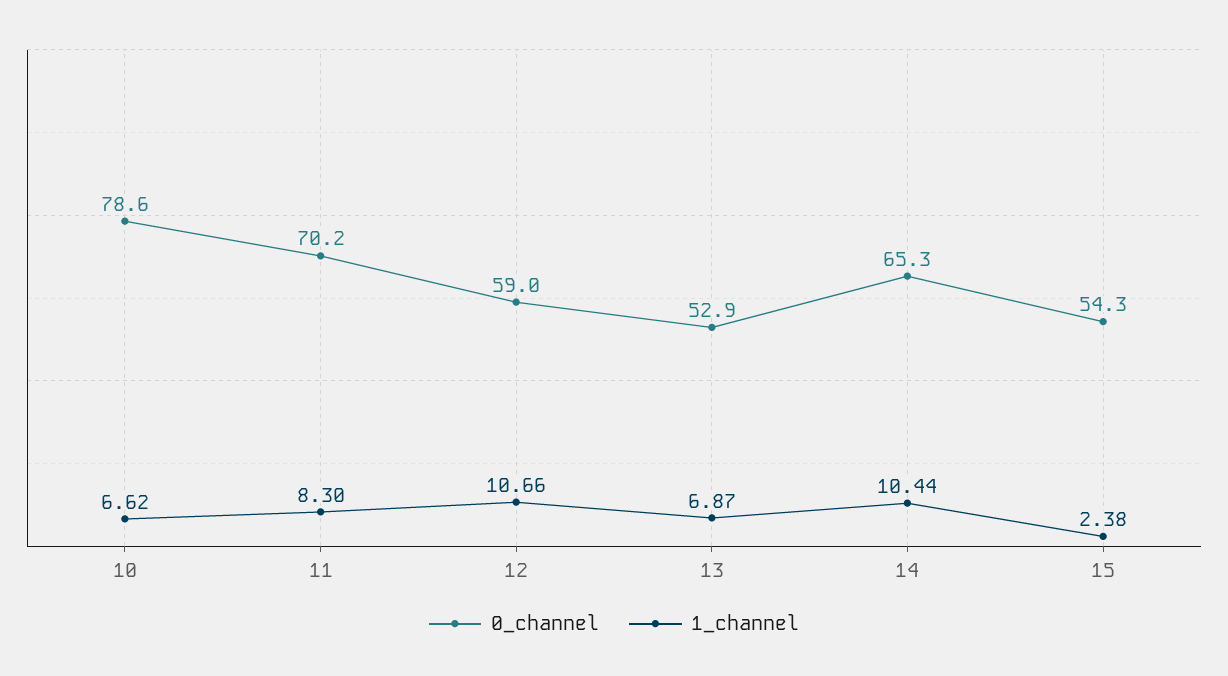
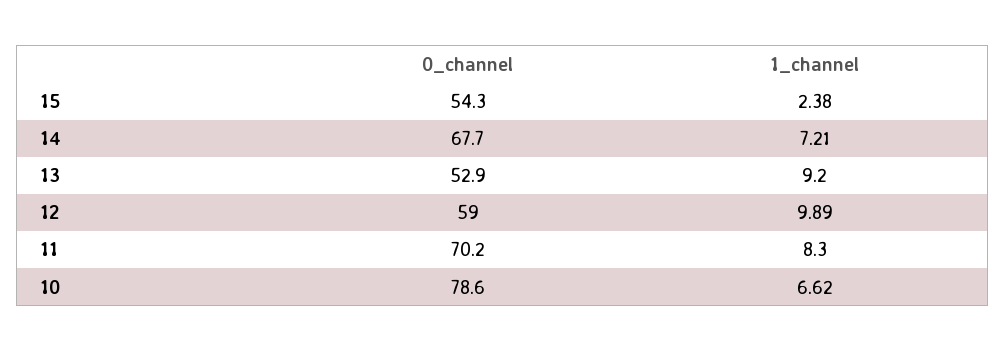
1_channel, 12: 10.66 -> 9.89
1_channel, 13: 6.87 -> 9.2
0_channel, 14: 65.3 -> 67.7
1_channel, 14: 10.44 -> 7.21

